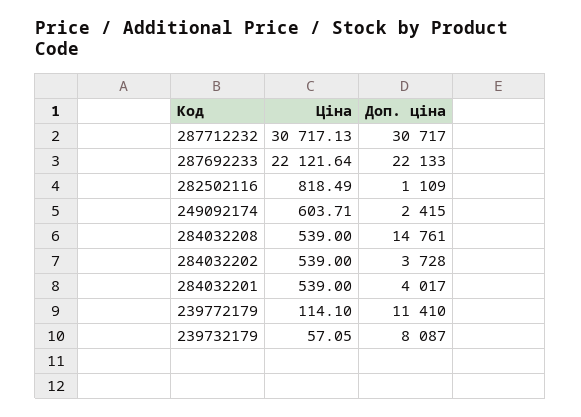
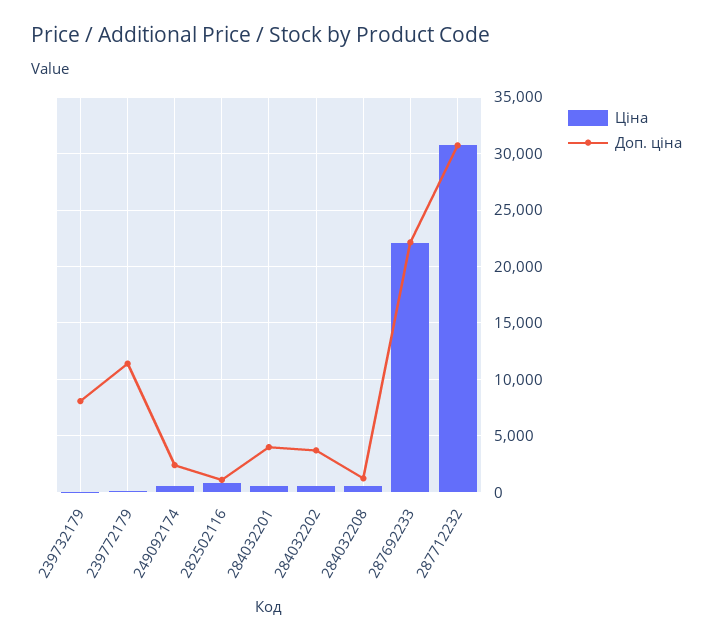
Доп. ціна, 284032208: 14761 -> 1000

